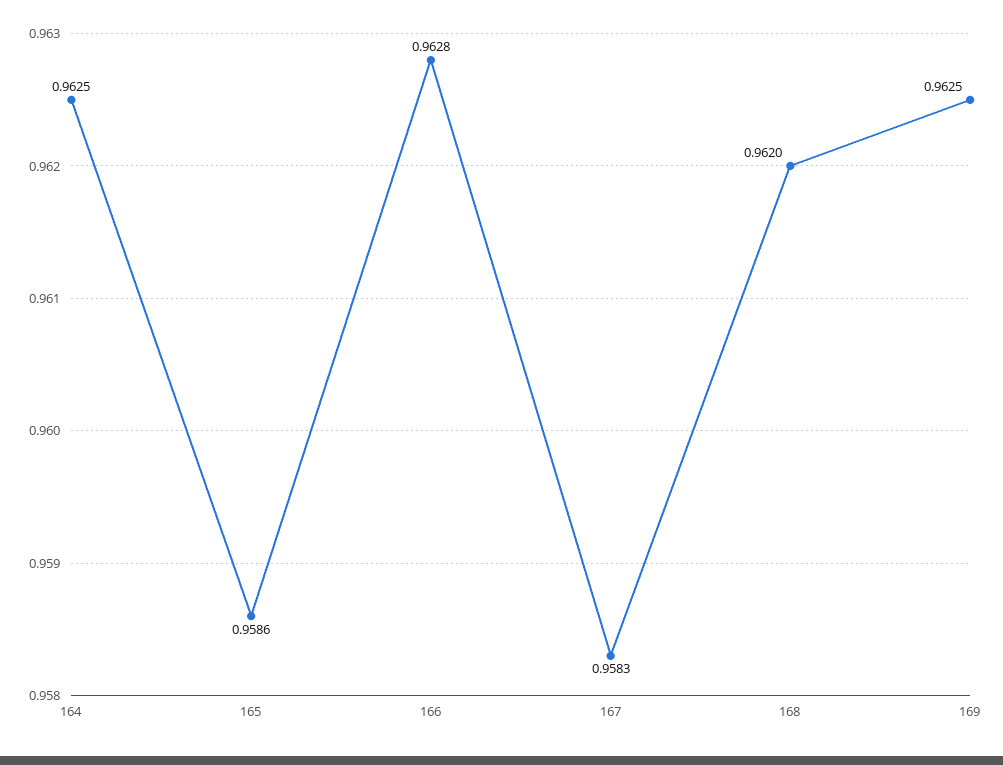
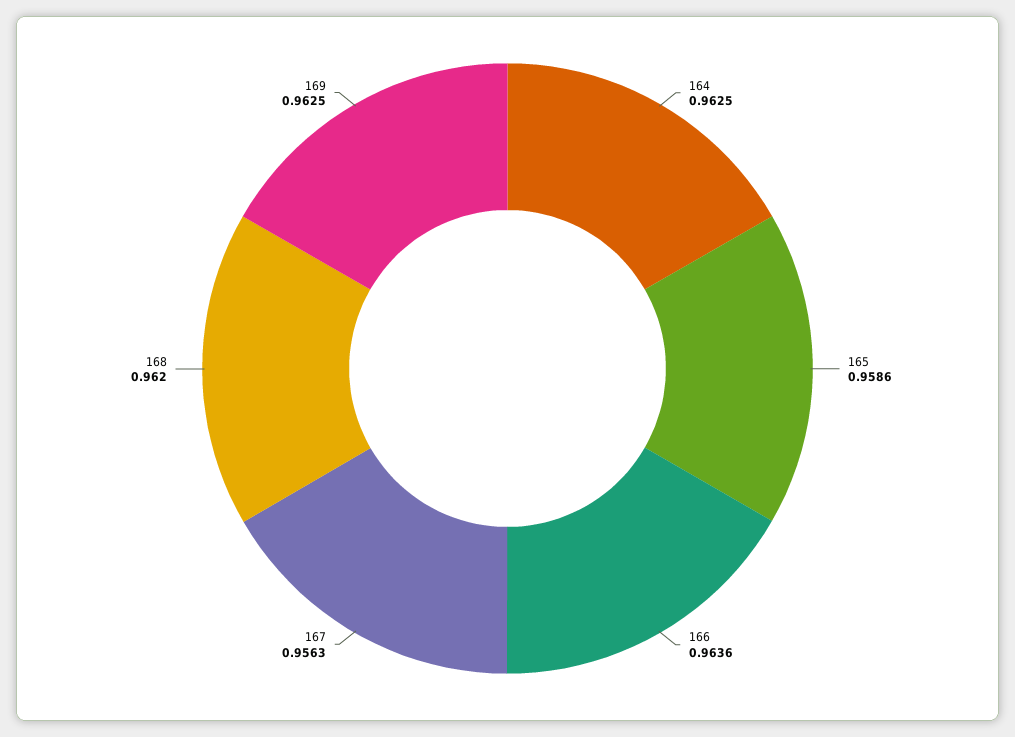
166: 0.9628 -> 0.9636
167: 0.9583 -> 0.9563

